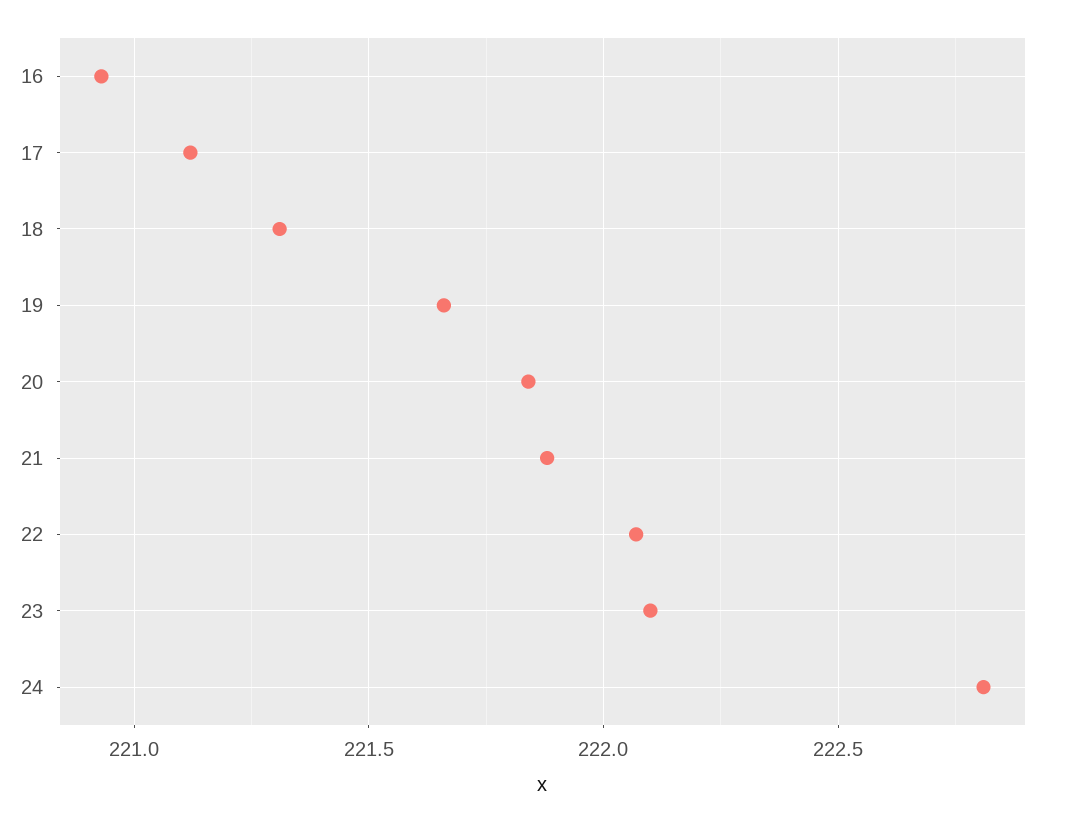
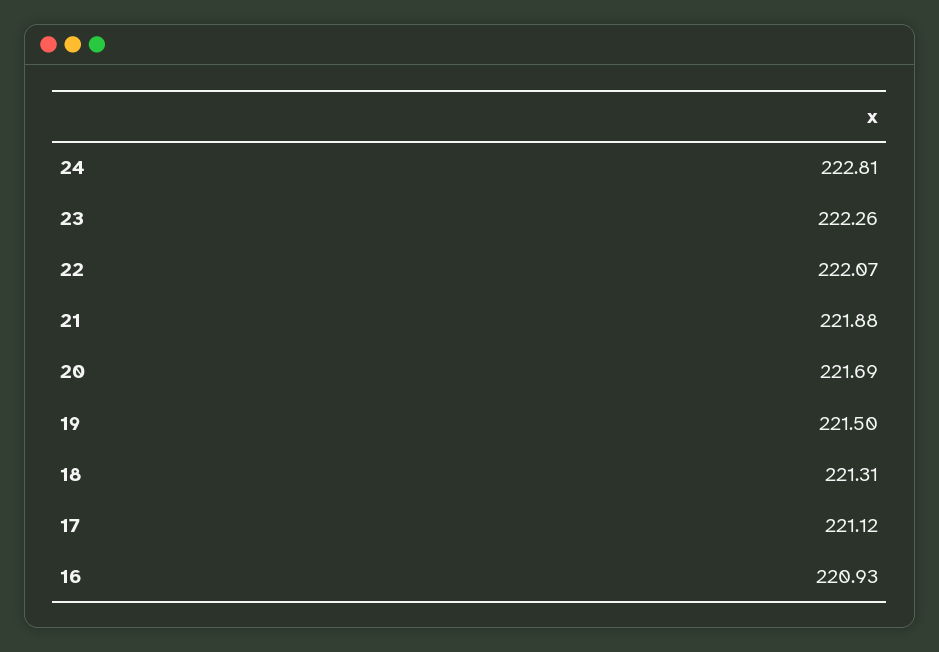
19: 221.65 -> 221.5
20: 221.85 -> 221.69
23: 222.1 -> 222.26

